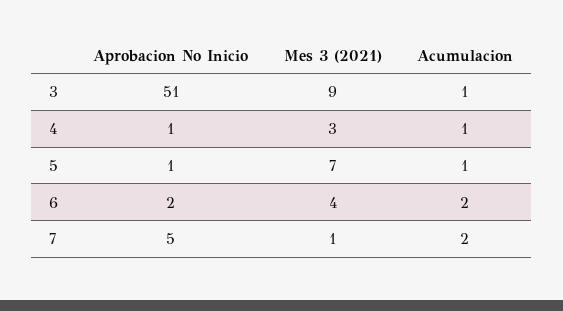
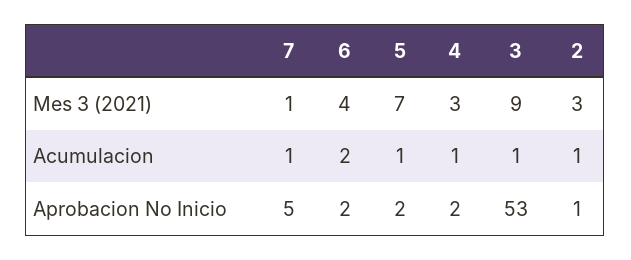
Aprobacion No Inicio, 3: 51 -> 53
Aprobacion No Inicio, 4: 1 -> 2
Aprobacion No Inicio, 5: 1 -> 2
Acumulacion, 7: 2 -> 1
Mes 3 (2021), 2: none -> 3
Acumulacion, 2: none -> 1
Aprobacion No Inicio, 2: none -> 1

